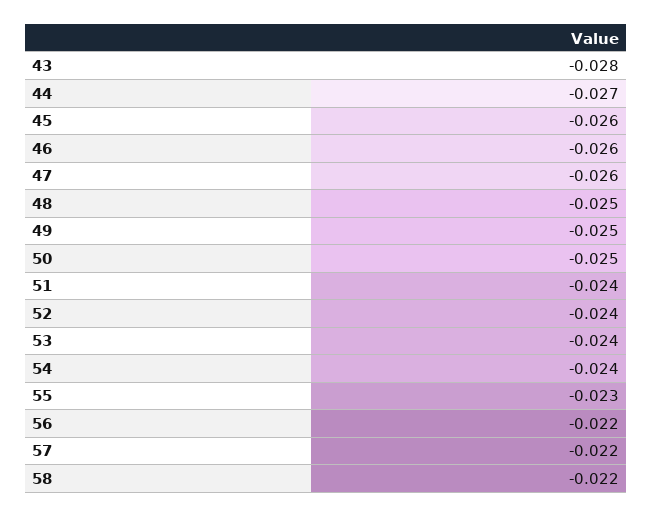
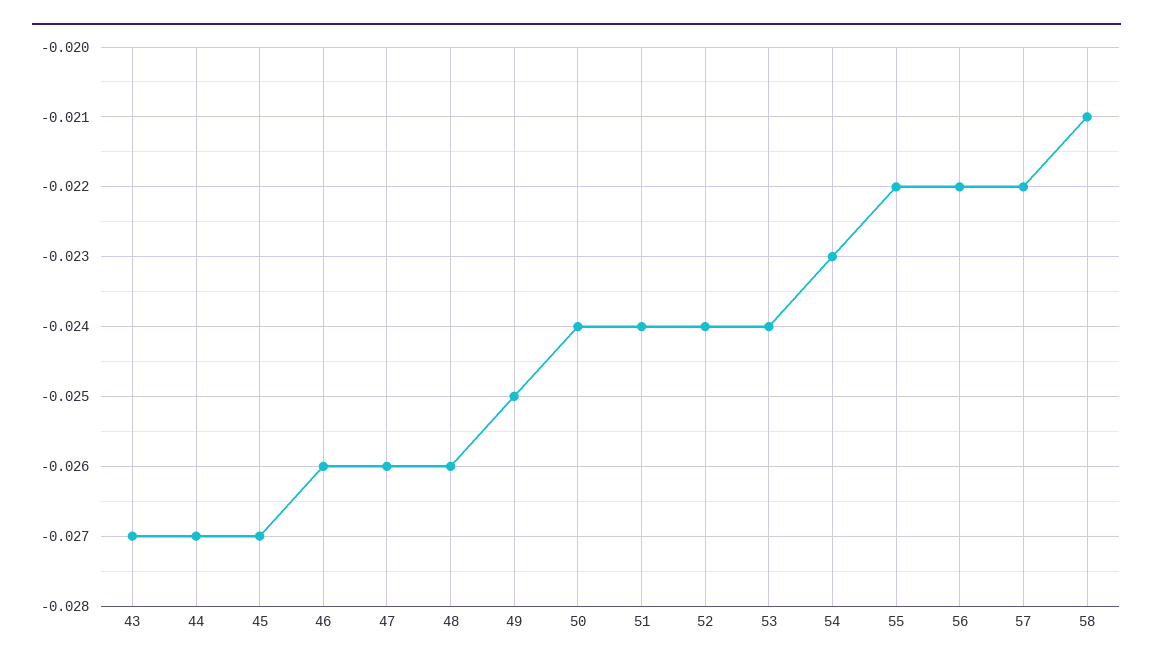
43: -0.028 -> -0.027
45: -0.026 -> -0.027
48: -0.025 -> -0.026
50: -0.025 -> -0.024
54: -0.024 -> -0.023
55: -0.023 -> -0.022
58: -0.022 -> -0.021

